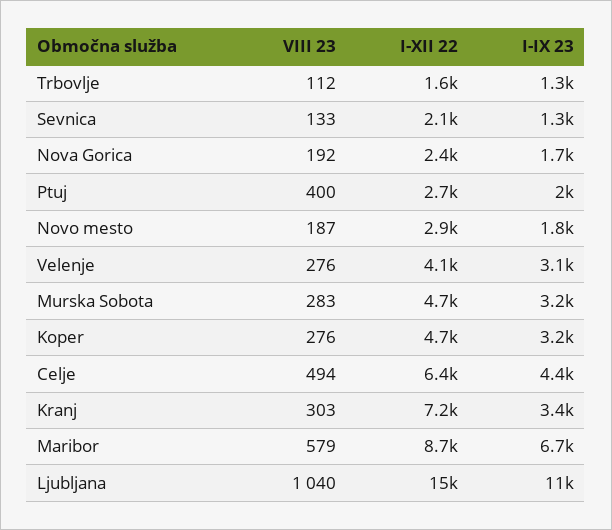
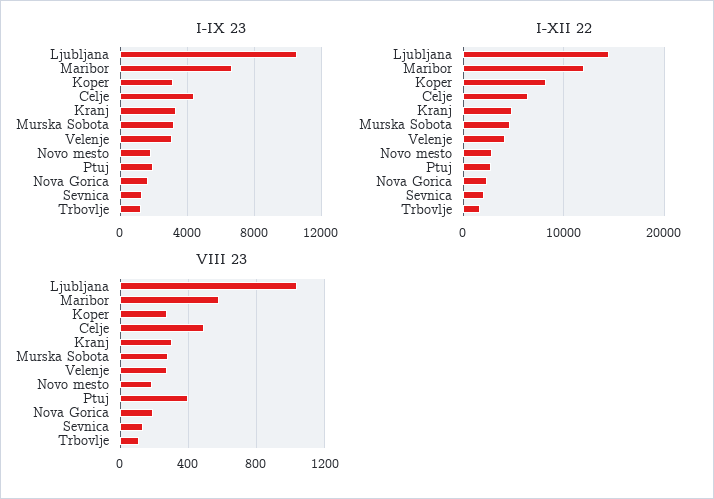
I-XII 22, Koper: 4700 -> 8000
I-XII 22, Kranj: 7200 -> 5000
I-XII 22, Maribor: 8700 -> 12000

